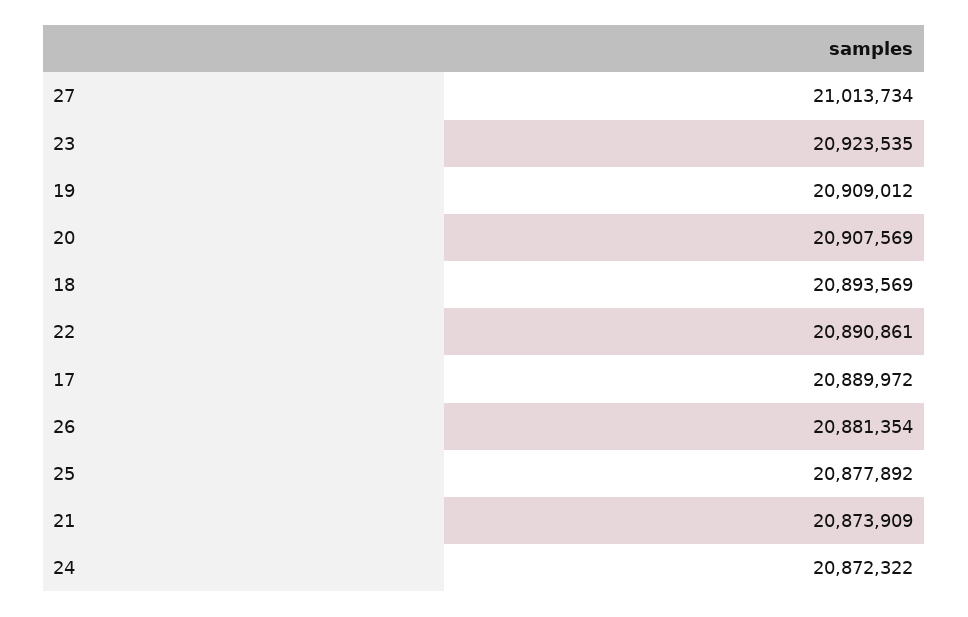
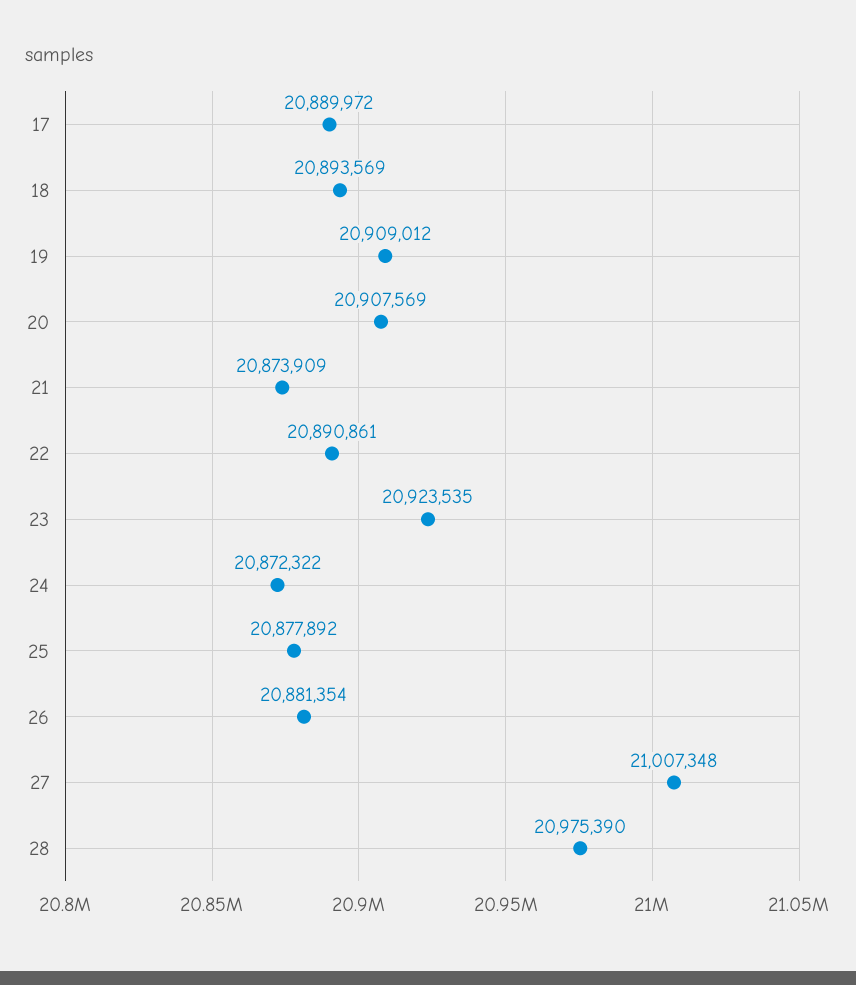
27: 21013734 -> 21007348
28: none -> 20975390

